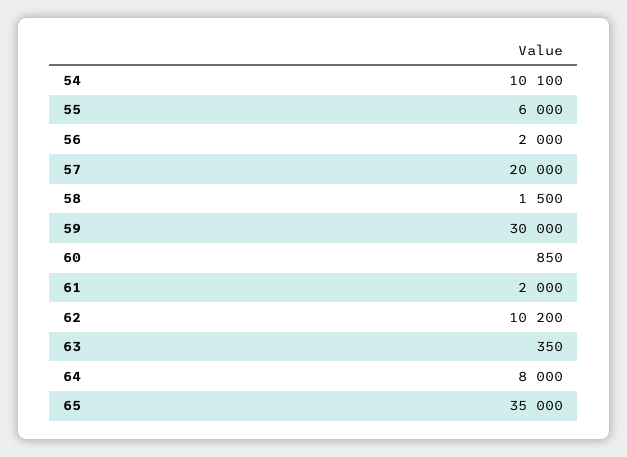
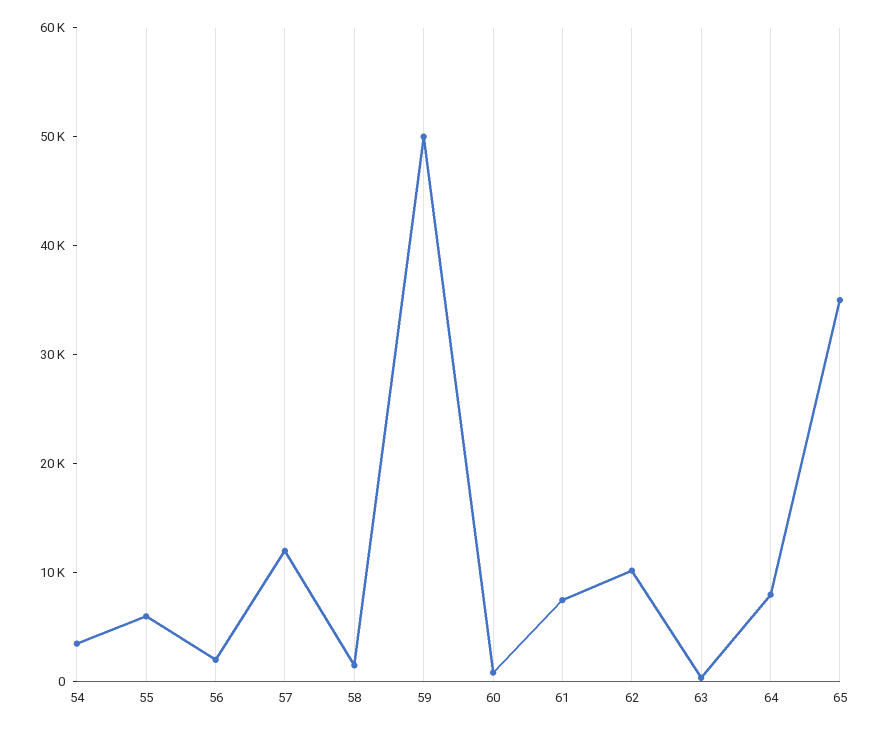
54: 10100 -> 4000
57: 20000 -> 12000
59: 30000 -> 50000
61: 2000 -> 8000

